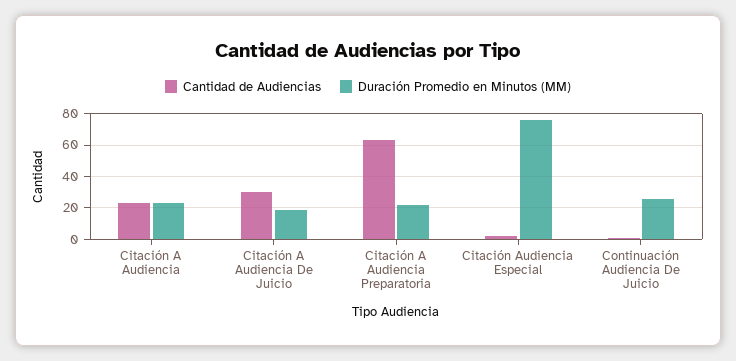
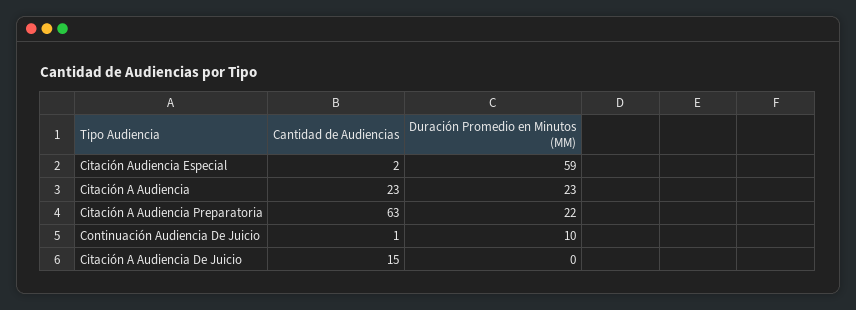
Cantidad de Audiencias, Citación A Audiencia De Juicio: 30 -> 15
Duración Promedio en Minutos (MM), Citación A Audiencia De Juicio: 20 -> 0
Duración Promedio en Minutos (MM), Citación Audiencia Especial: 75 -> 59
Duración Promedio en Minutos (MM), Continuación Audiencia De Juicio: 25 -> 10

